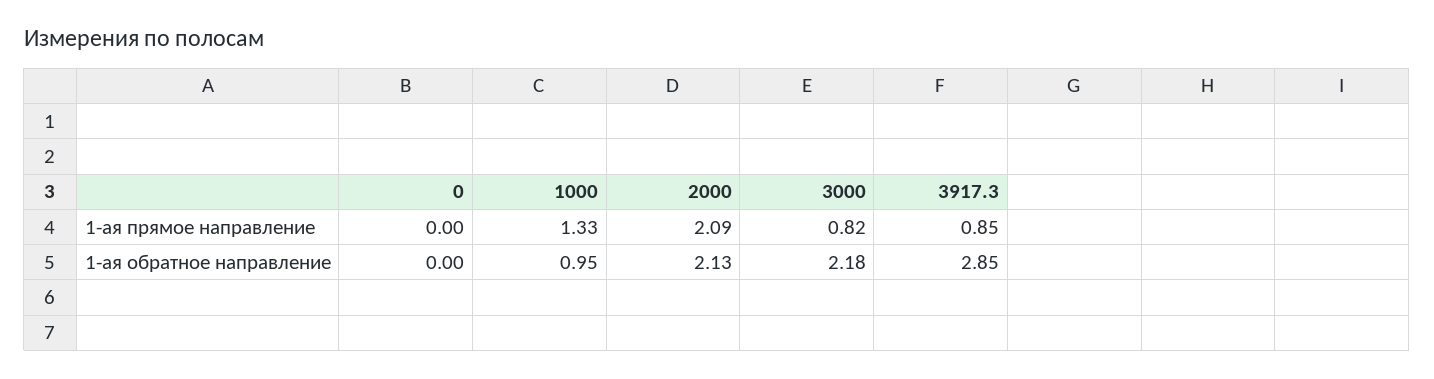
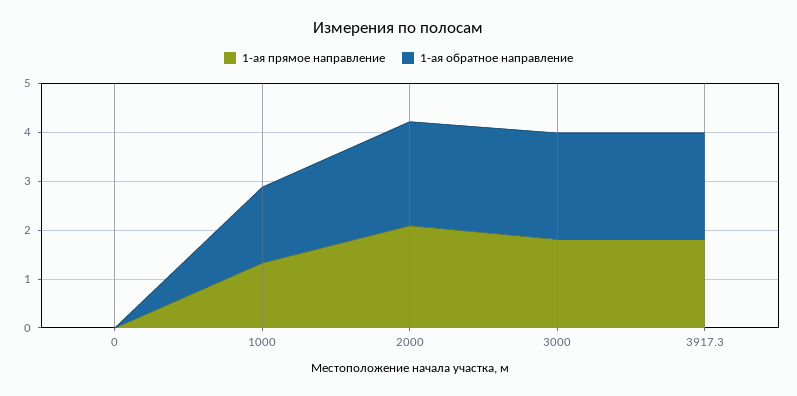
1-ая прямое направление, 3000: 0.82 -> 1.8
1-ая прямое направление, 3917.3: 0.85 -> 1.8
1-ая обратное направление, 1000: 0.95 -> 1.6
1-ая обратное направление, 3917.3: 2.85 -> 2.2

